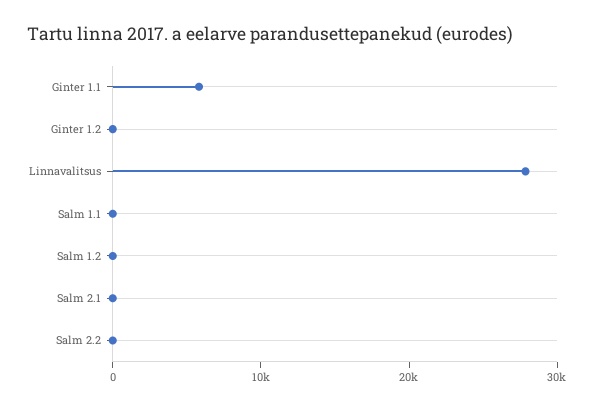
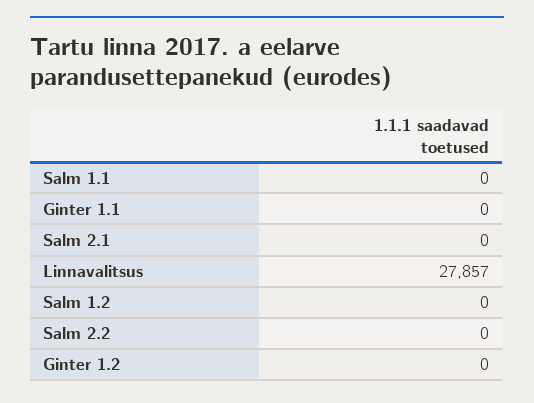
Ginter 1.1: 6000 -> 0

